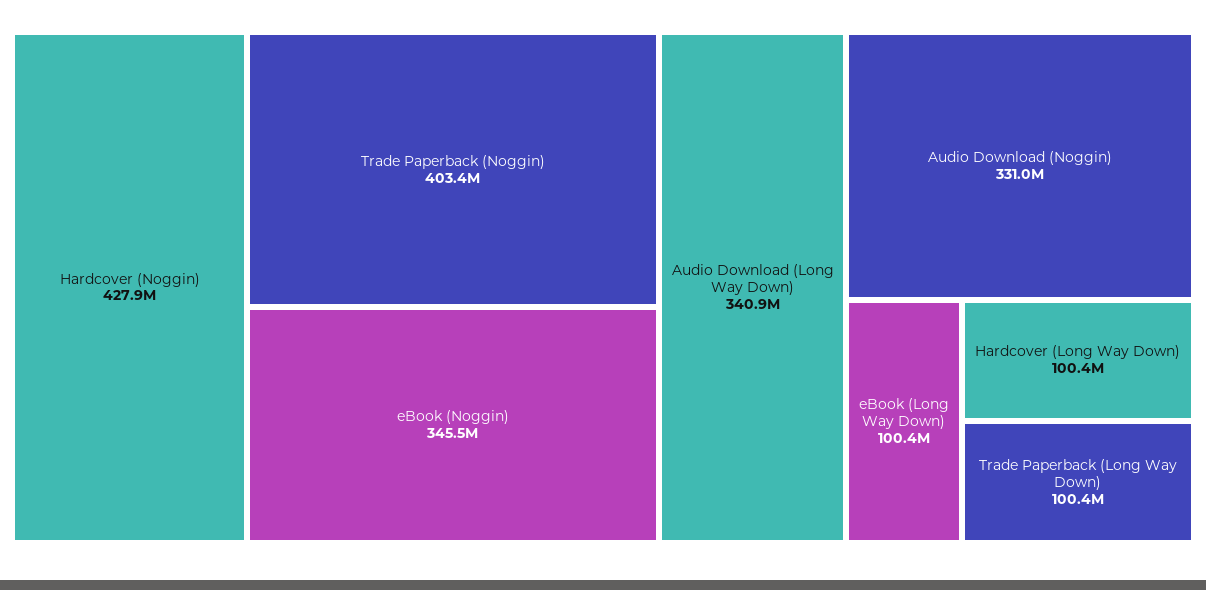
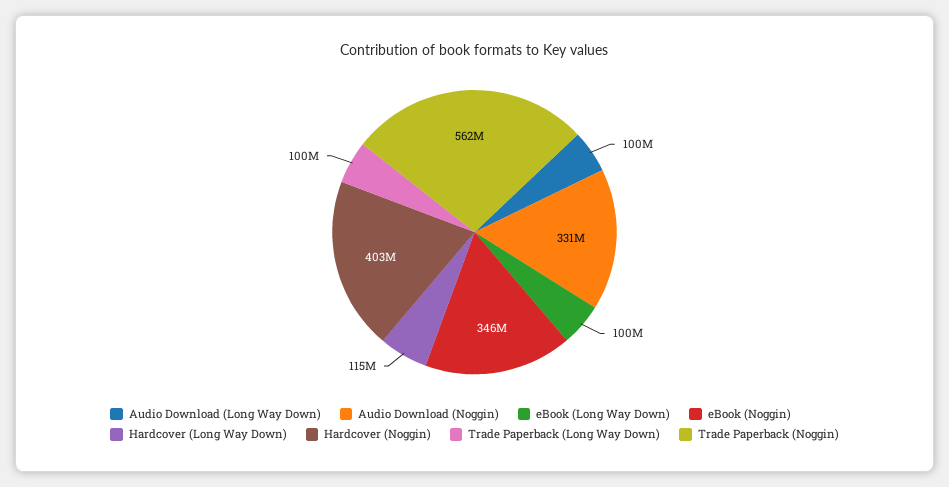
Hardcover (Noggin): 427900000 -> 403000000
Trade Paperback (Noggin): 403400000 -> 562000000
Audio Download (Long Way Down): 340900000 -> 100000000
Hardcover (Long Way Down): 100400000 -> 115000000

